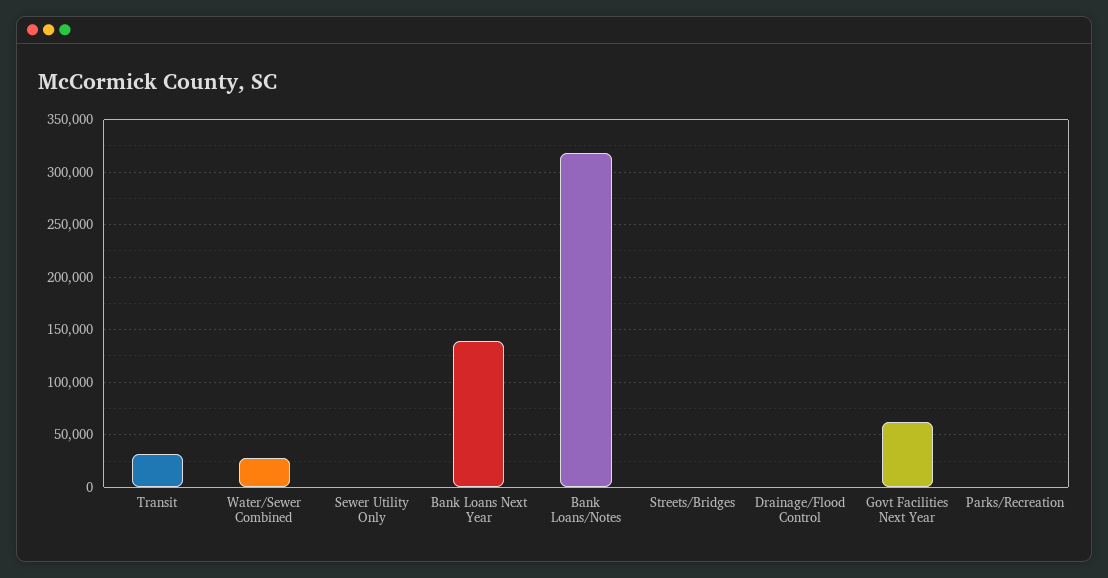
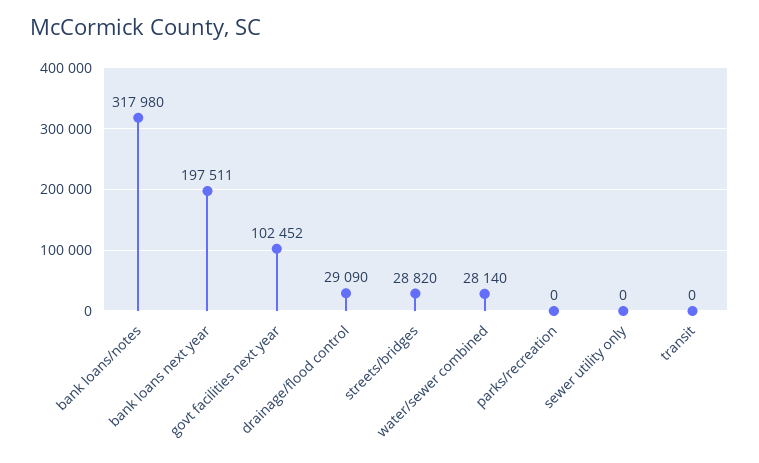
Transit: 30000 -> 0
Bank Loans Next Year: 140000 -> 197511
Streets/Bridges: 0 -> 28820
Drainage/Flood Control: 0 -> 29090
Govt Facilities Next Year: 60000 -> 102452

